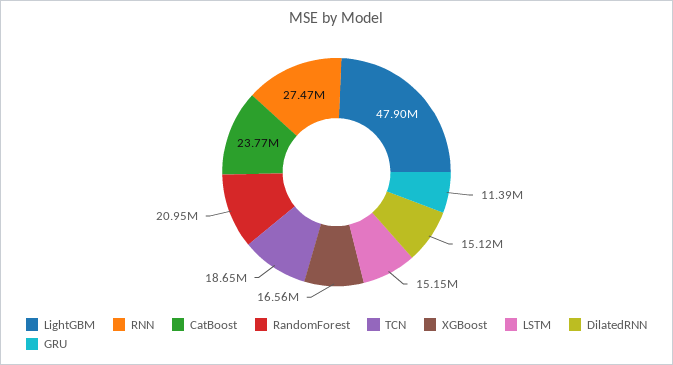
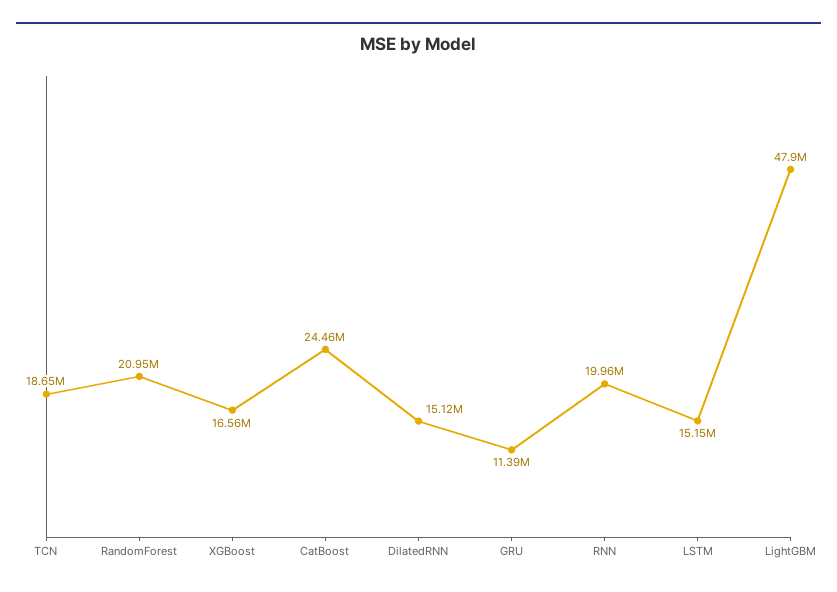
RNN: 27470000 -> 19960000
CatBoost: 23770000 -> 24460000

